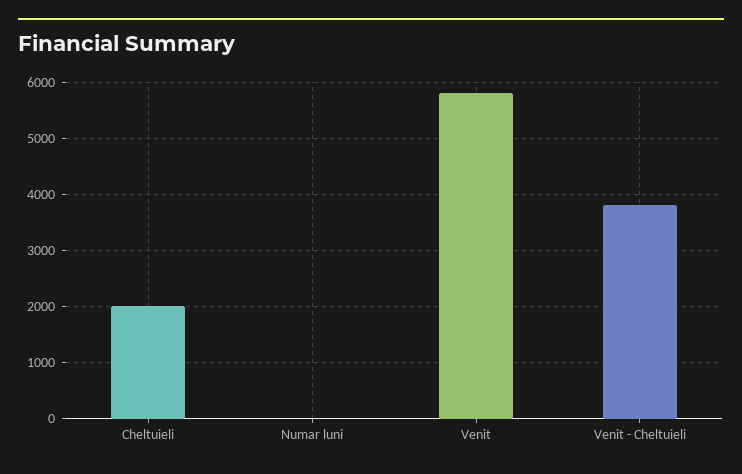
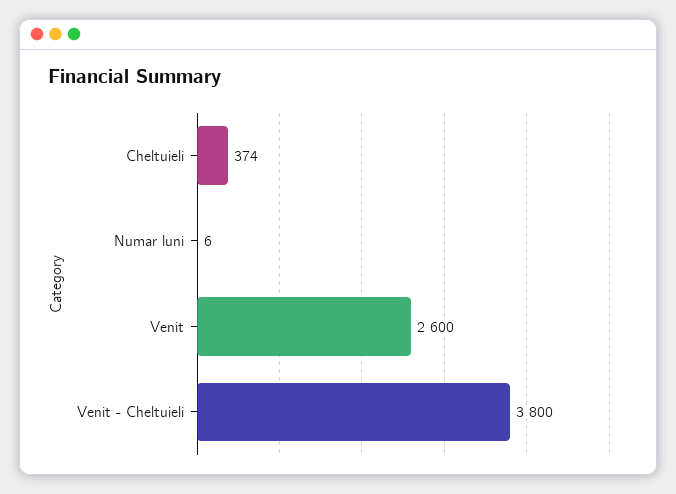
Cheltuieli: 2000 -> 374
Venit: 5800 -> 2600

